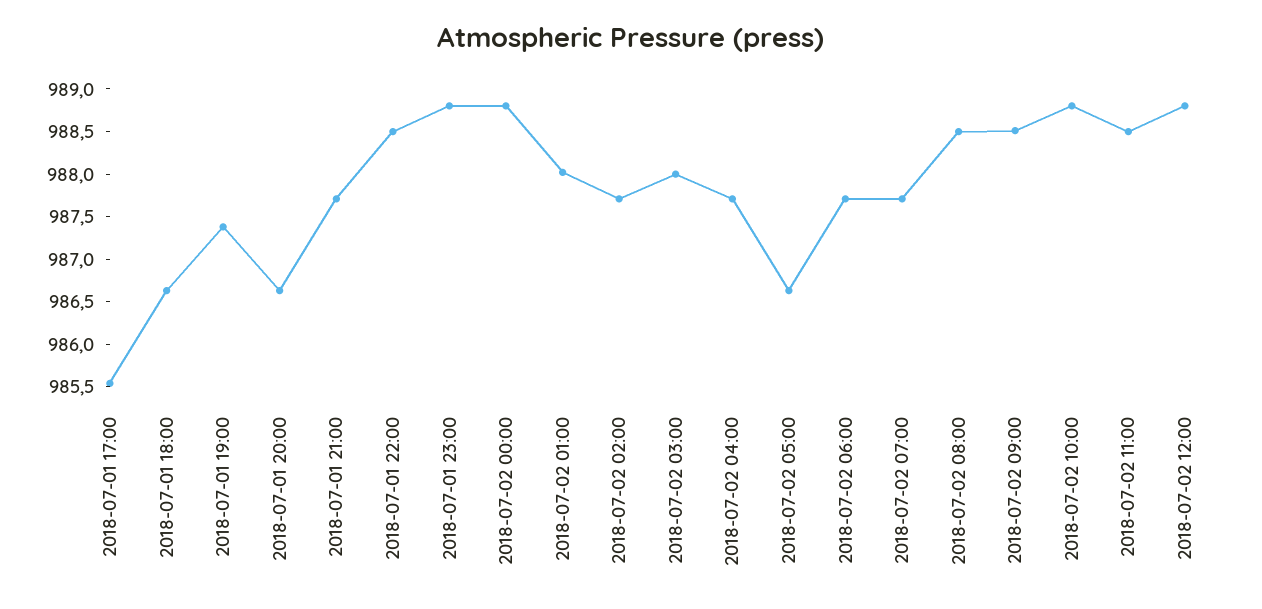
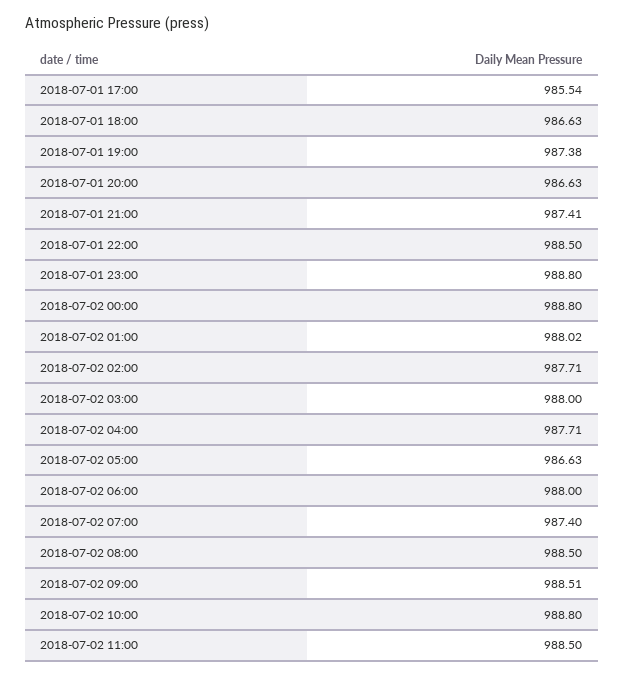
2018-07-01 21:00: 987.7 -> 987.41
2018-07-02 06:00: 987.7 -> 988
2018-07-02 07:00: 987.7 -> 987.4
2018-07-02 12:00: 988.8 -> none

